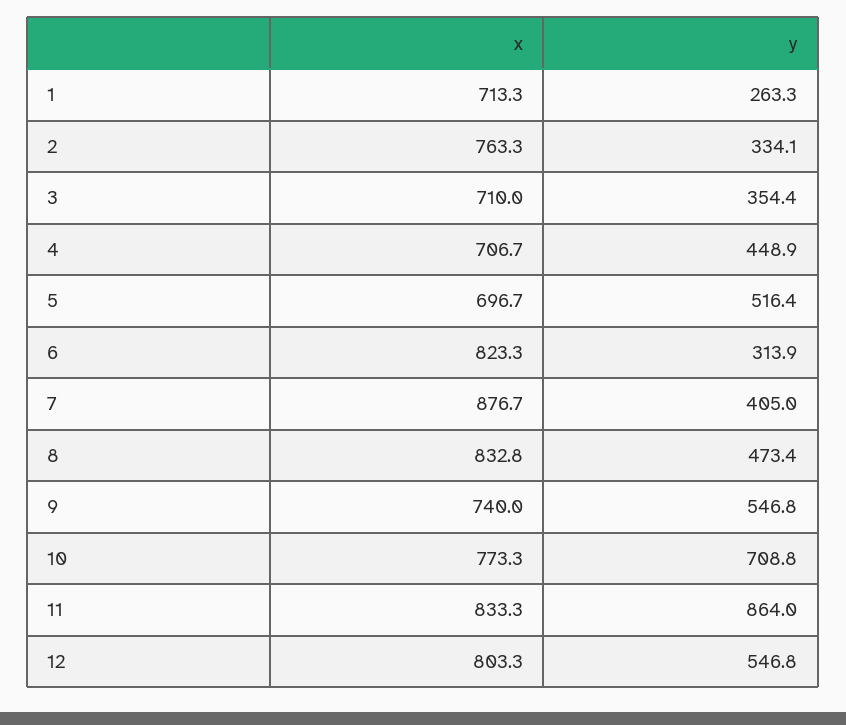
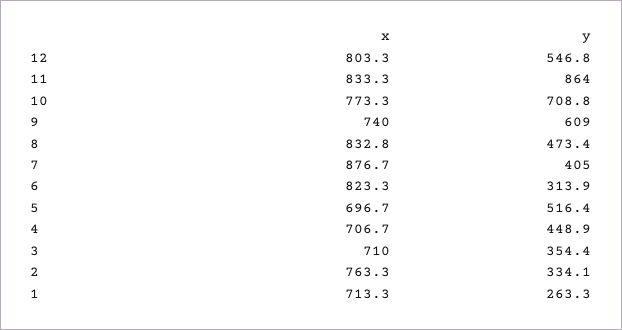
y, 9: 546.8 -> 609

